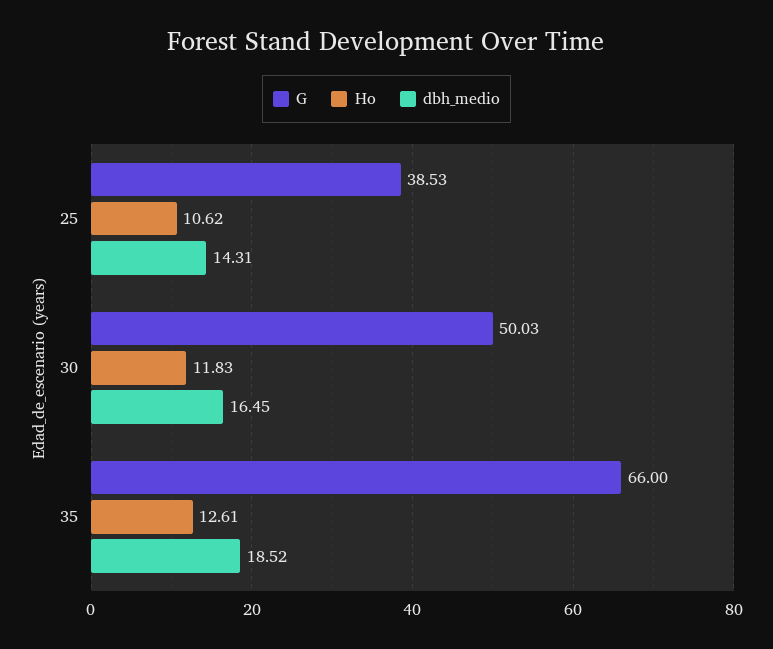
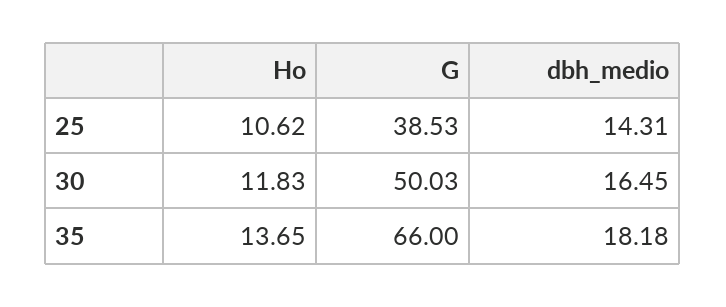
Ho, 35: 12.61 -> 13.65
dbh_medio, 35: 18.52 -> 18.18

